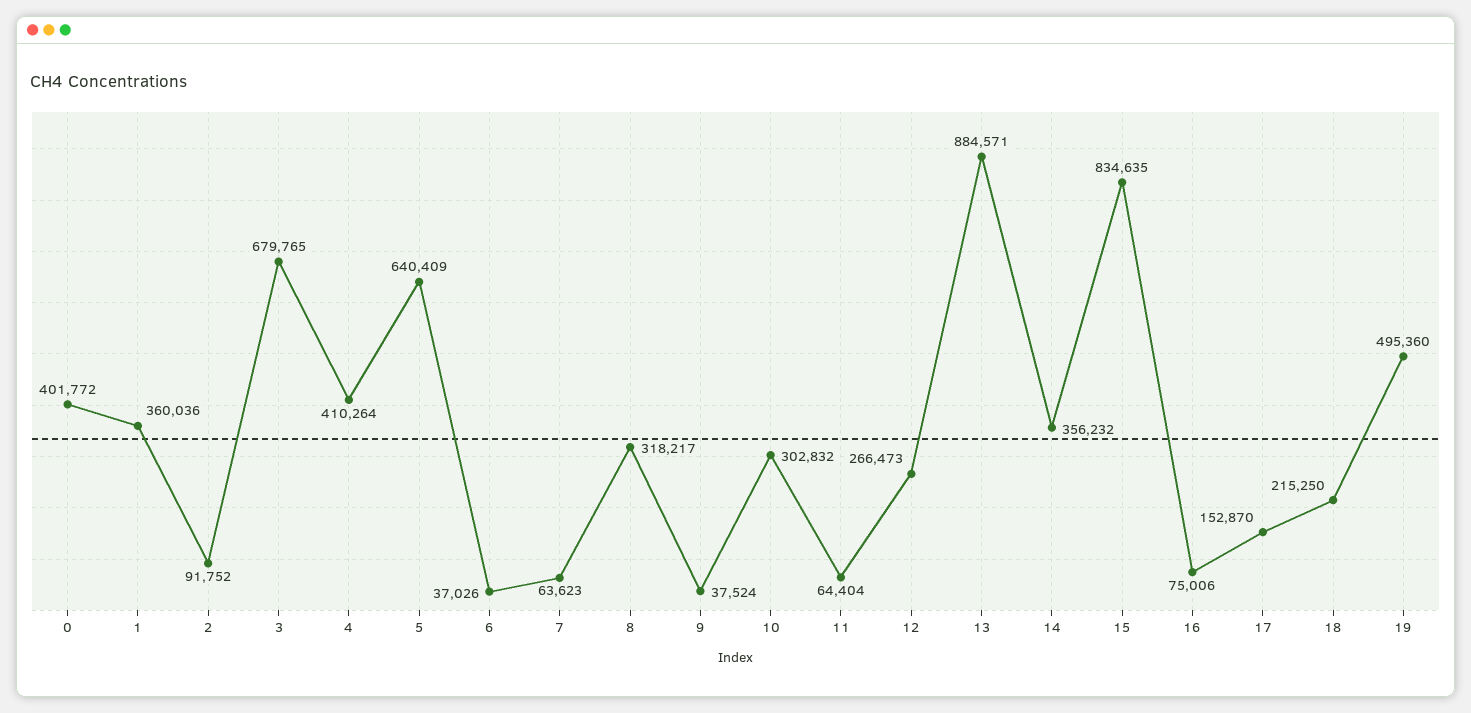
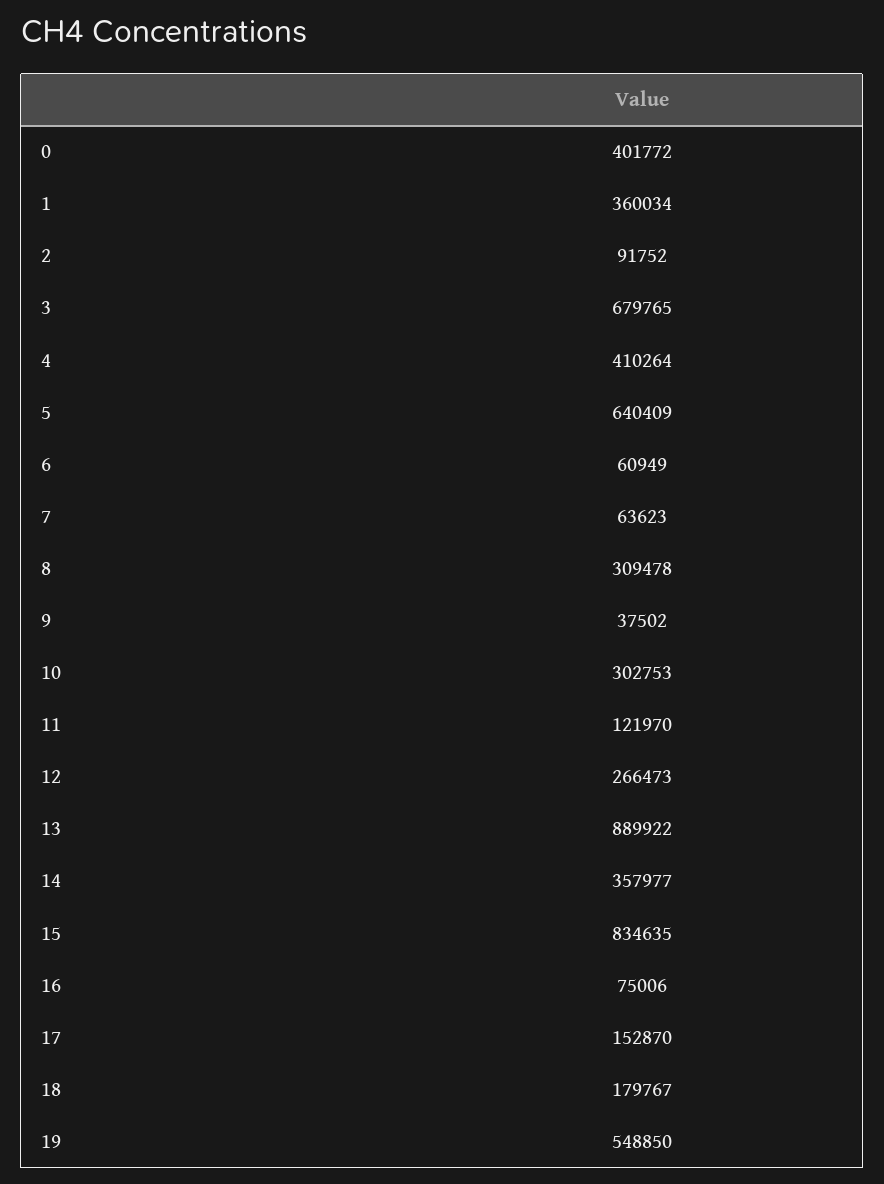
1: 360036 -> 360034
6: 37026 -> 60949
8: 318217 -> 309478
9: 37524 -> 37502
10: 302832 -> 302753
11: 64404 -> 121970
13: 884571 -> 889922
14: 356232 -> 357977
18: 215250 -> 179767
19: 495360 -> 548850

